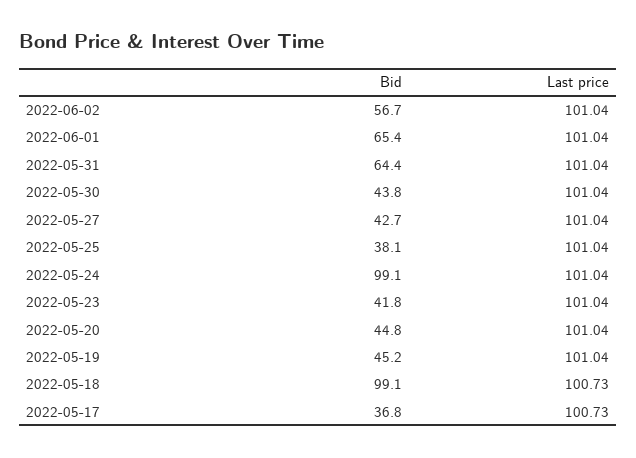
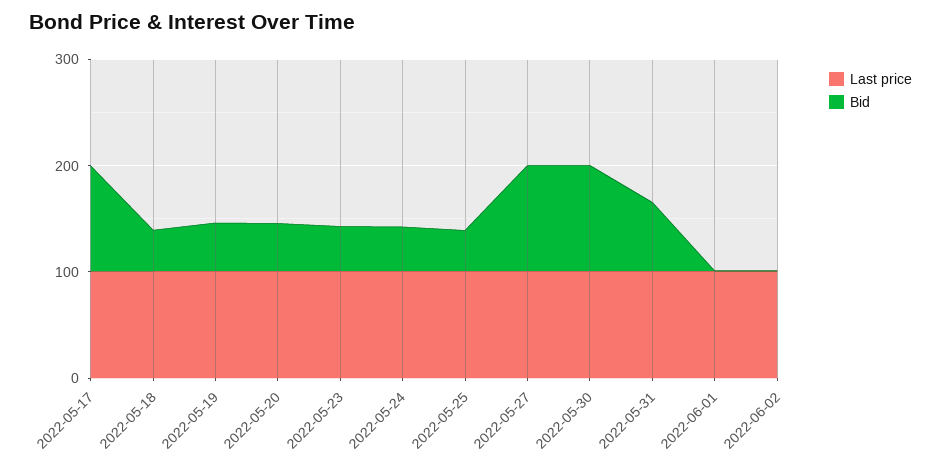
Bid, 2022-06-02: 56.7 -> 0
Bid, 2022-06-01: 65.4 -> 0
Bid, 2022-05-30: 43.8 -> 100
Bid, 2022-05-27: 42.7 -> 100
Bid, 2022-05-24: 99.1 -> 40
Bid, 2022-05-18: 99.1 -> 40
Bid, 2022-05-17: 36.8 -> 100

